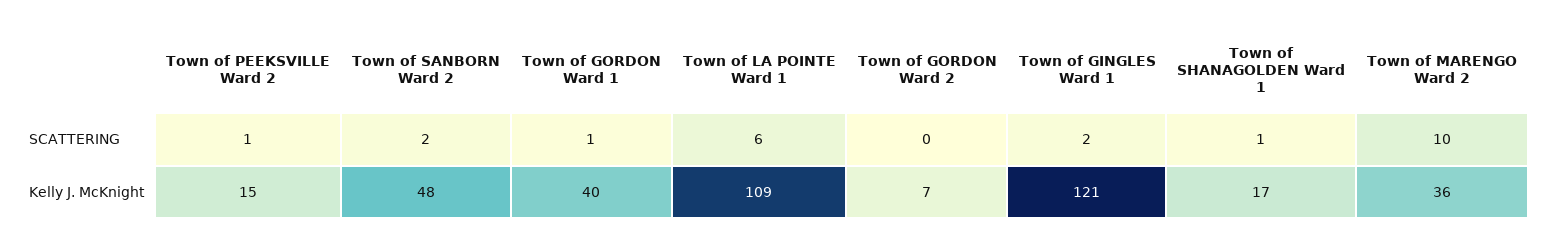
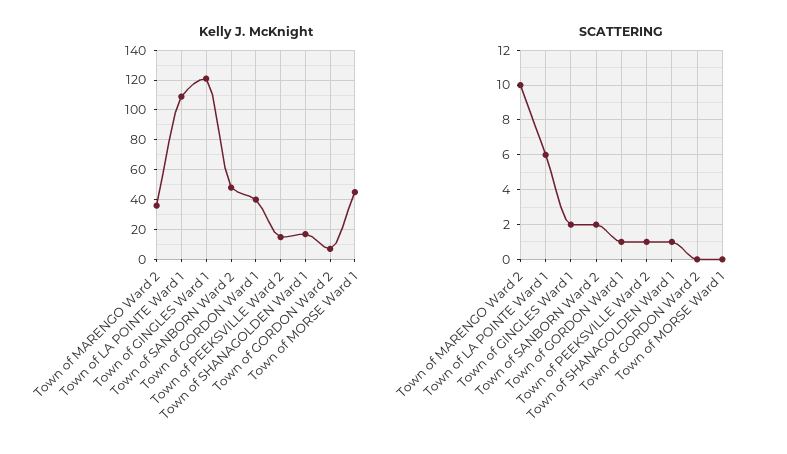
Kelly J. McKnight, Town of MORSE Ward 1: none -> 45
SCATTERING, Town of MORSE Ward 1: none -> 0

